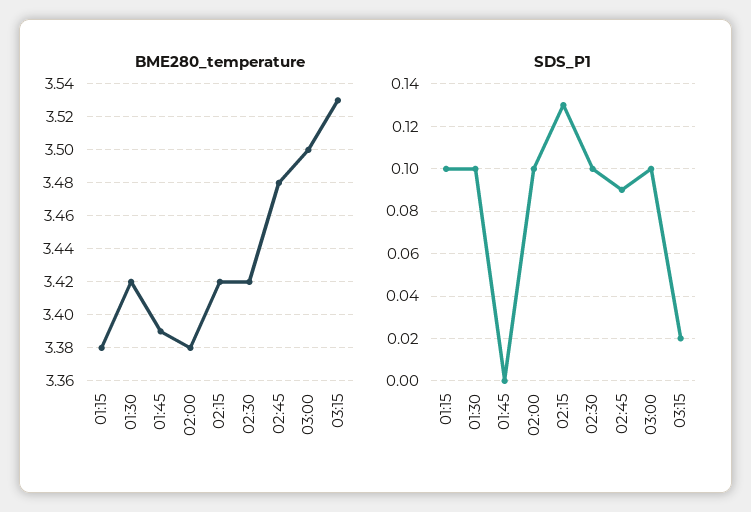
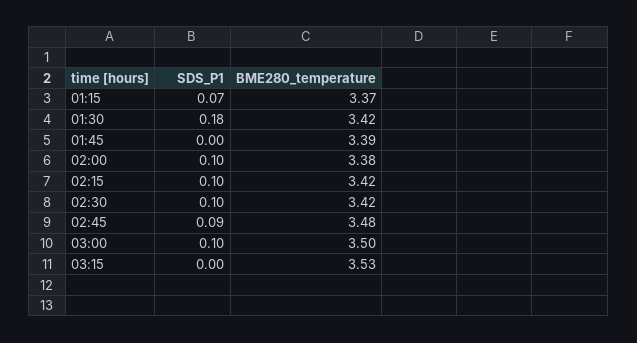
BME280_temperature, 01:15: 3.38 -> 3.37
SDS_P1, 01:15: 0.1 -> 0.07
SDS_P1, 01:30: 0.1 -> 0.18
SDS_P1, 02:15: 0.13 -> 0.1
SDS_P1, 03:15: 0.02 -> 0

